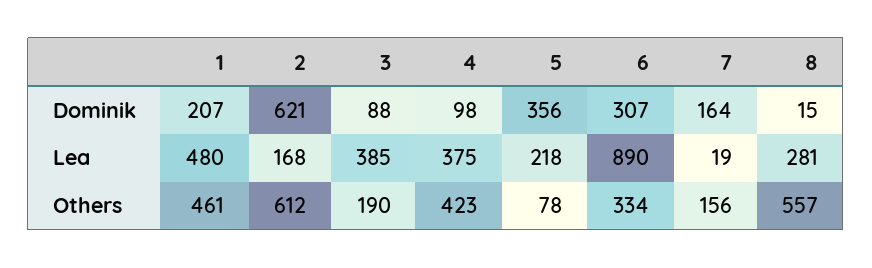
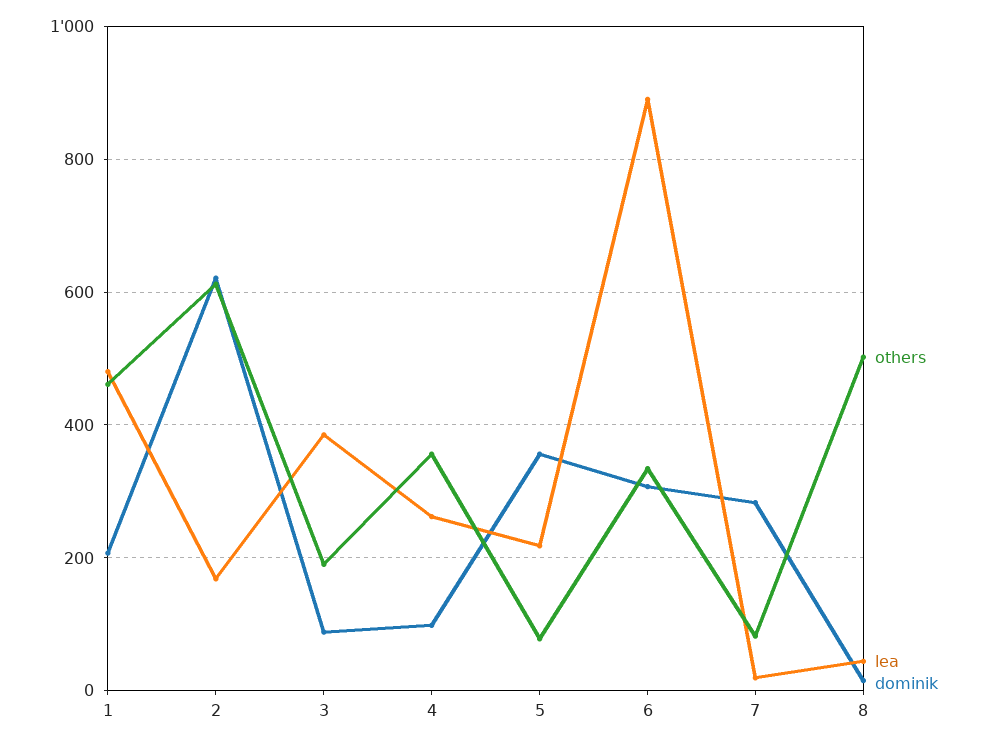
Dominik, 7: 164 -> 280
Lea, 4: 375 -> 260
Lea, 8: 281 -> 40
Others, 4: 423 -> 360
Others, 7: 156 -> 80
Others, 8: 557 -> 500

